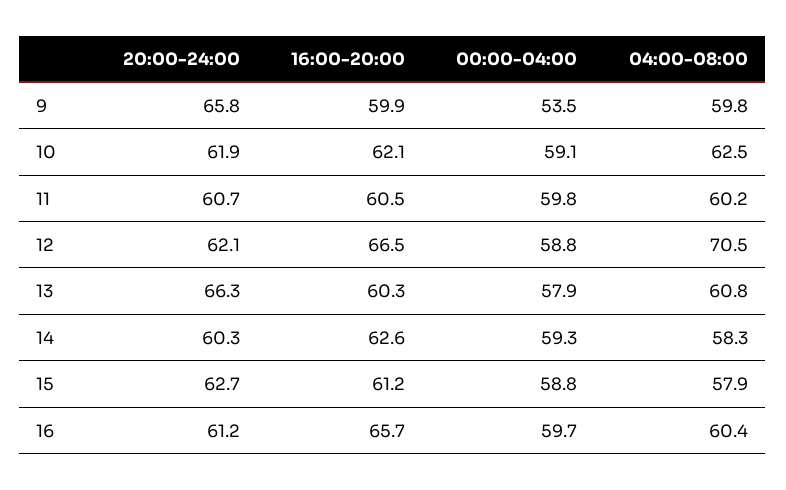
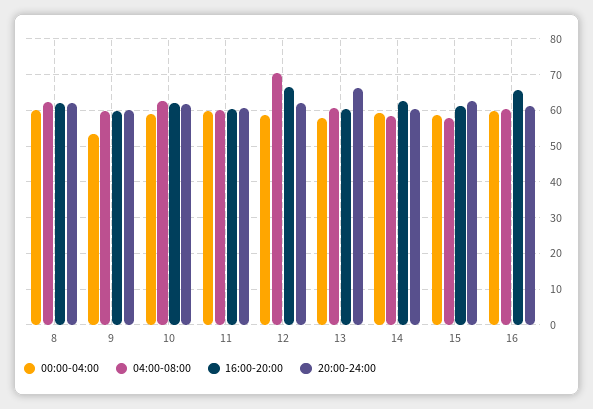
20:00-24:00, 9: 65.8 -> 60
00:00-04:00, 8: none -> 60
04:00-08:00, 8: none -> 62
16:00-20:00, 8: none -> 62
20:00-24:00, 8: none -> 62

